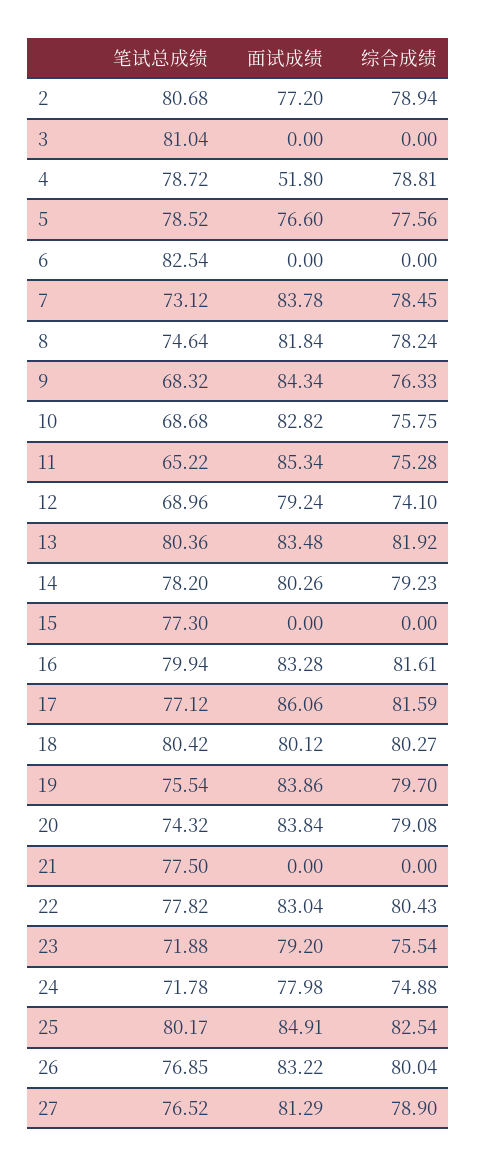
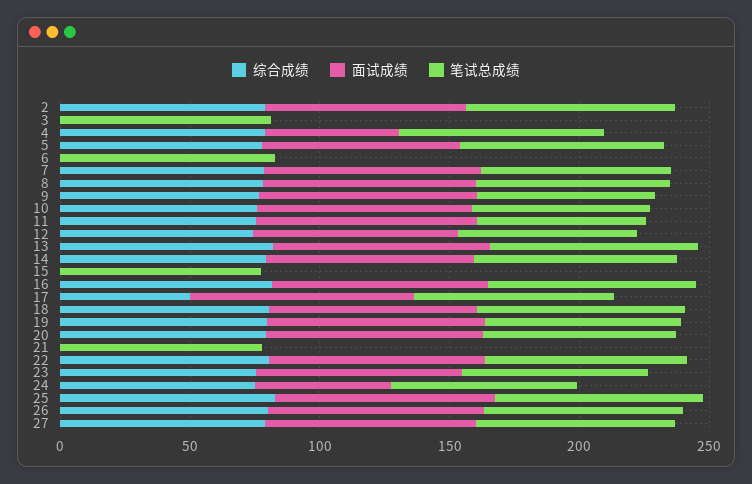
综合成绩, 17: 81.59 -> 50
面试成绩, 24: 77.98 -> 50

